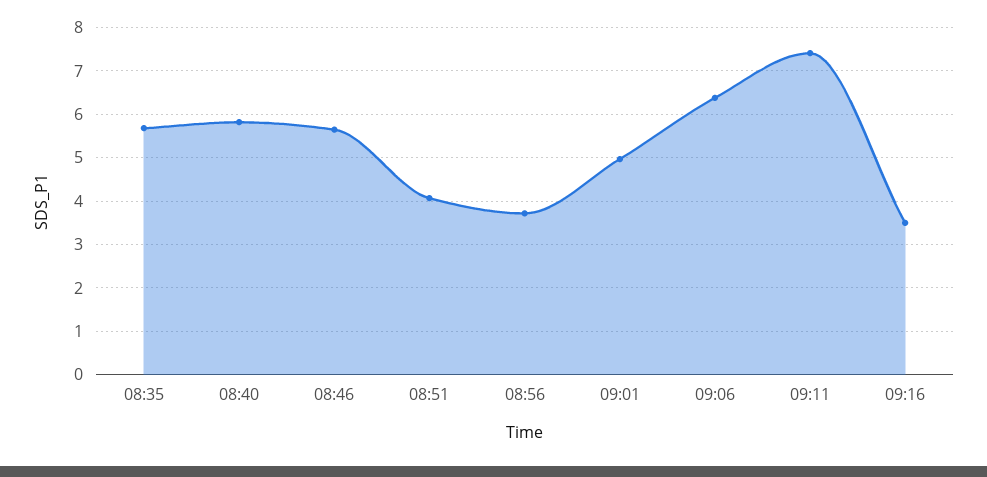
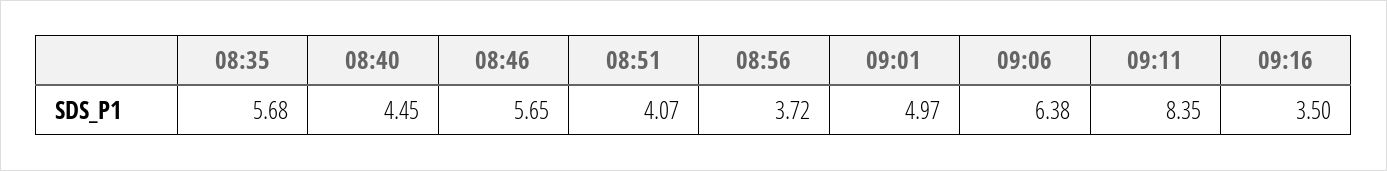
08:40: 5.8 -> 4.45
09:11: 7.4 -> 8.35

